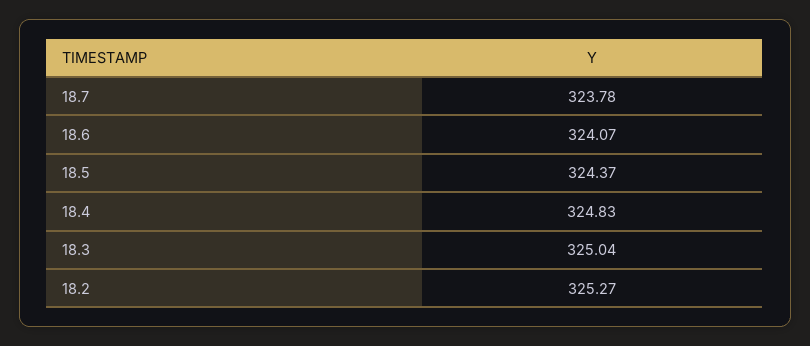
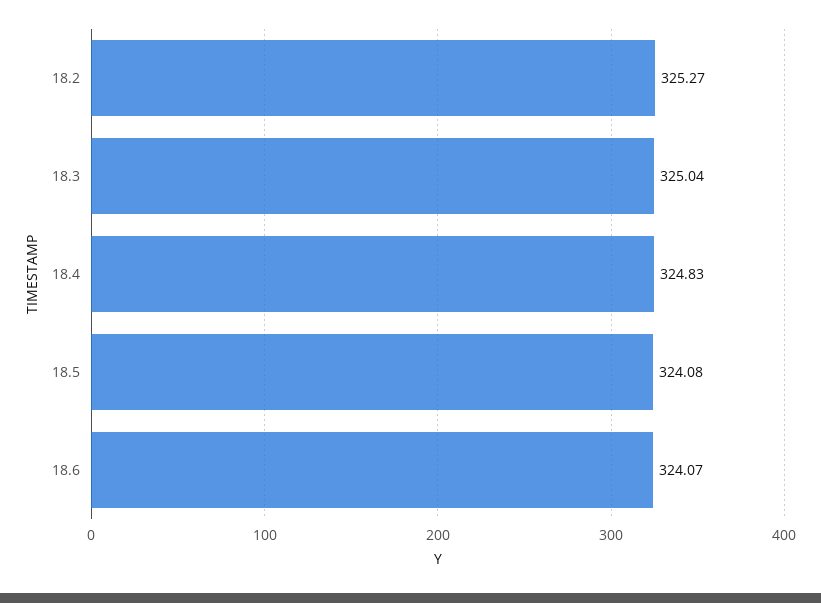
18.7: 323.78 -> none
18.5: 324.37 -> 324.08

